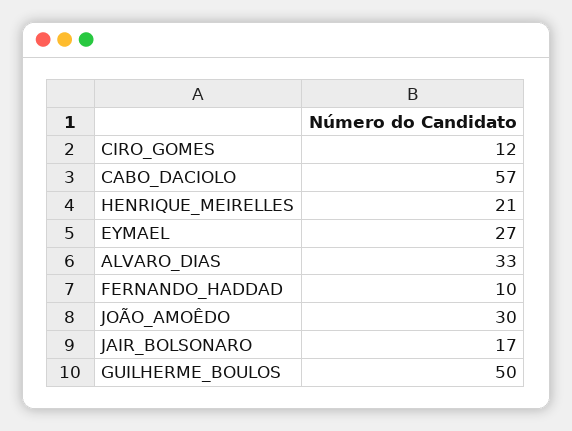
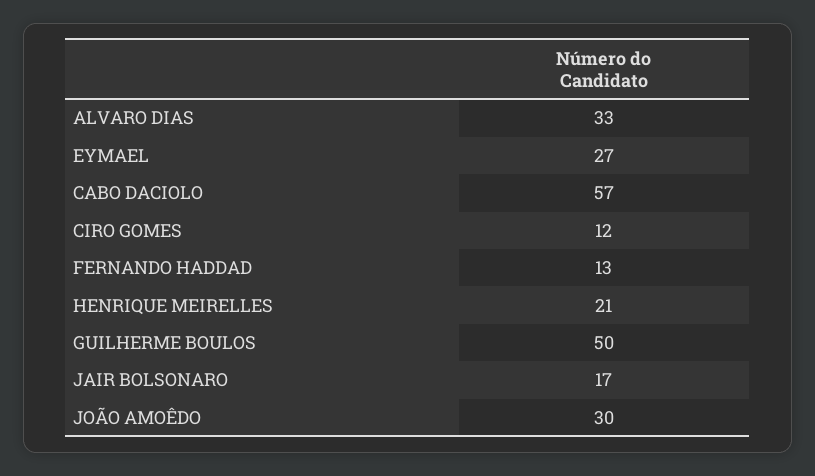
FERNANDO_HADDAD: 10 -> 13

